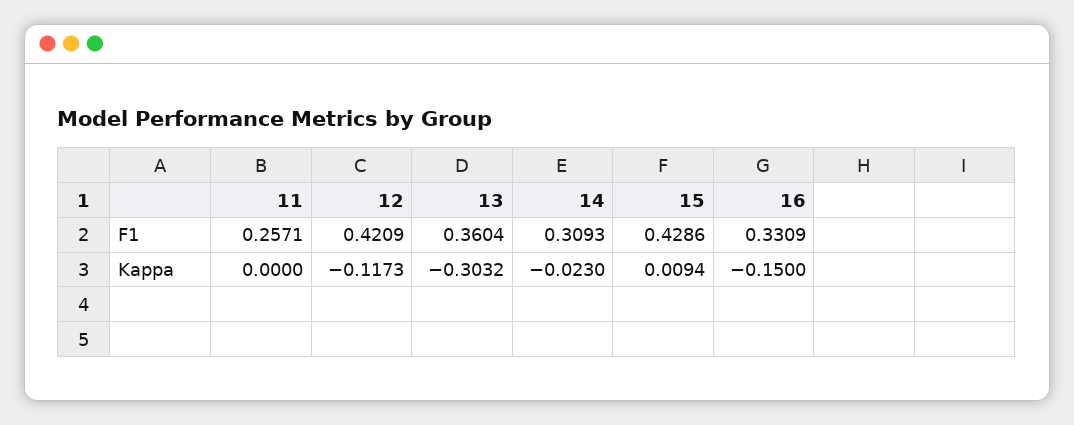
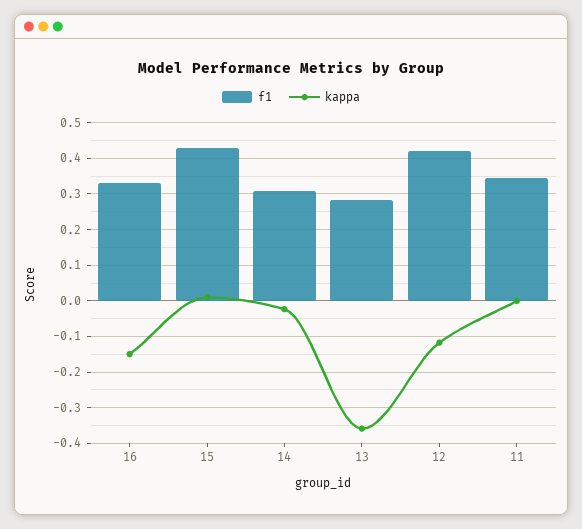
F1, 11: 0.2571 -> 0.34
F1, 13: 0.3604 -> 0.28
Kappa, 13: -0.3032 -> -0.36

